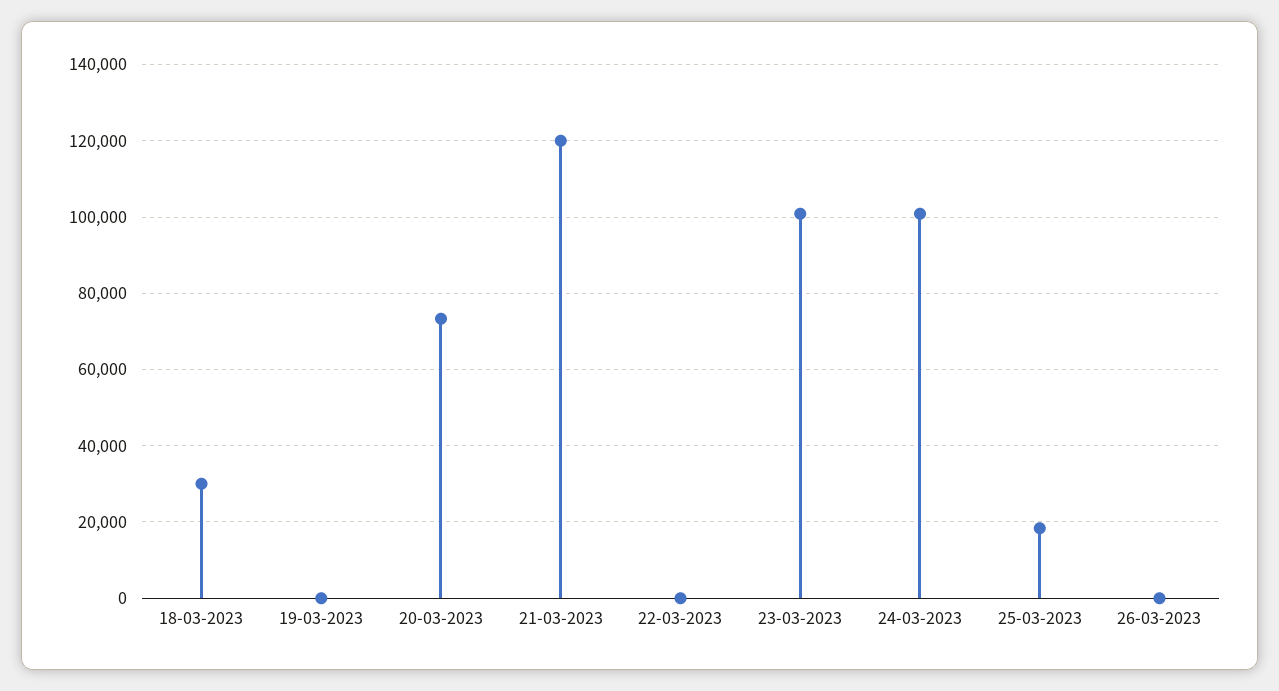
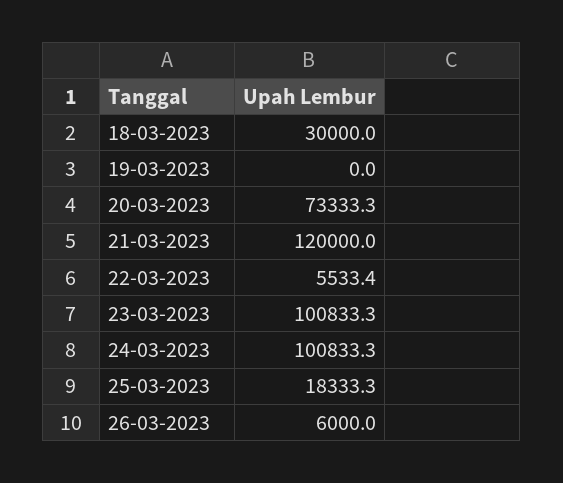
22-03-2023: 0 -> 5533.4
26-03-2023: 0 -> 6000

